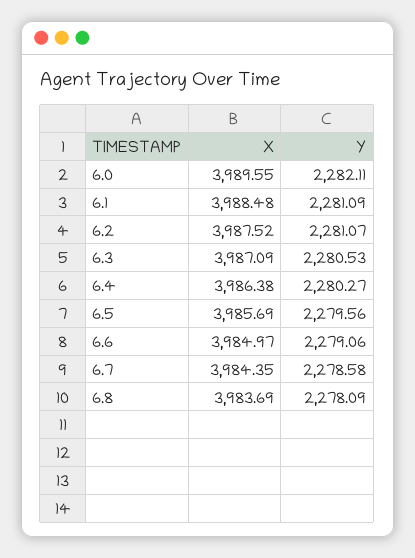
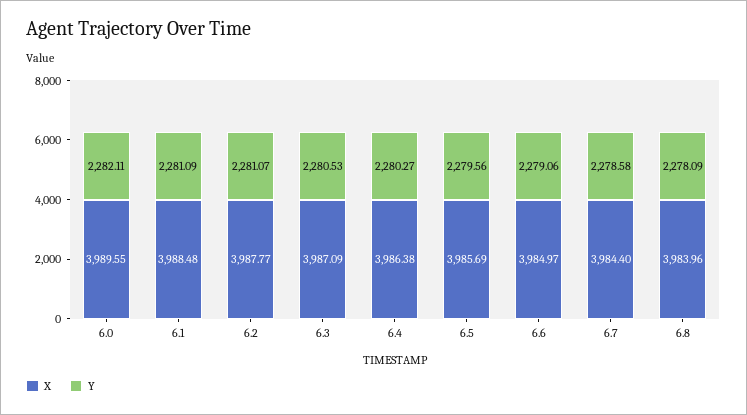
X, 6.2: 3987.52 -> 3987.77
X, 6.7: 3984.35 -> 3984.4
X, 6.8: 3983.69 -> 3983.96

